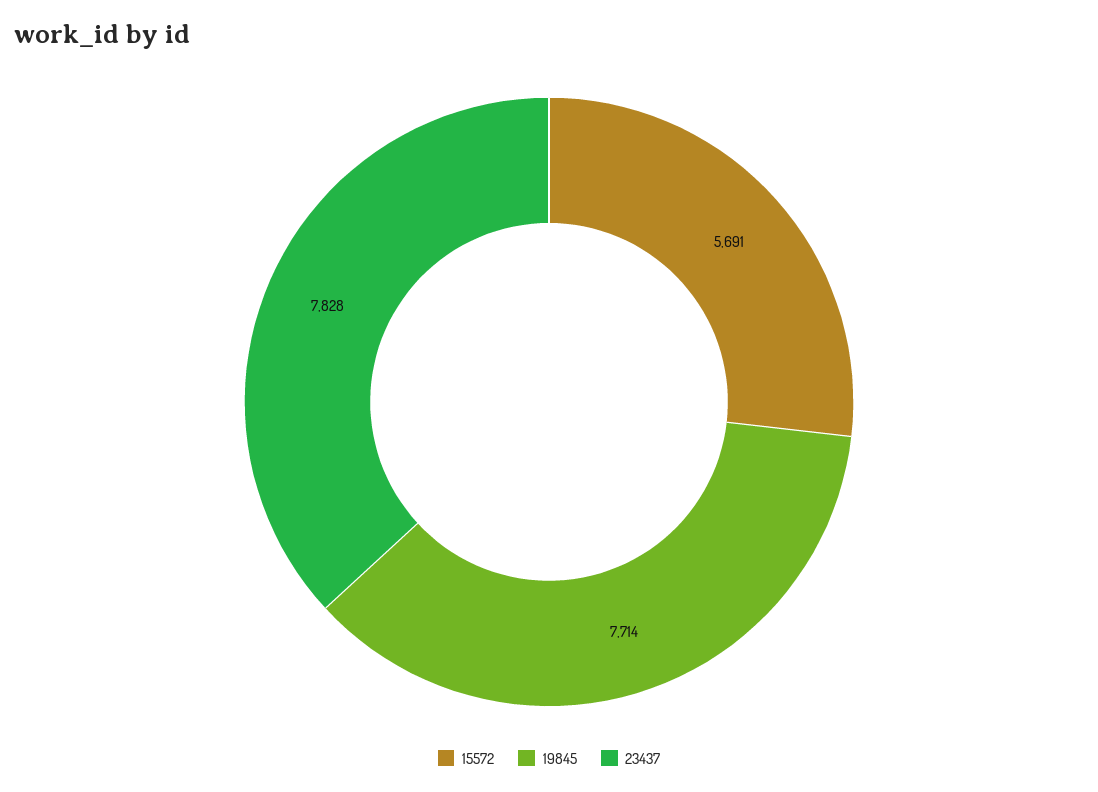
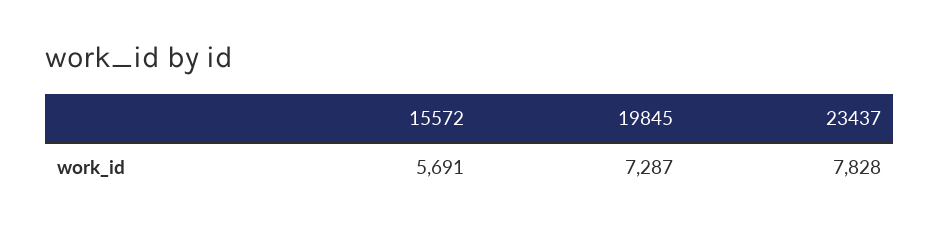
19845: 7714 -> 7287

